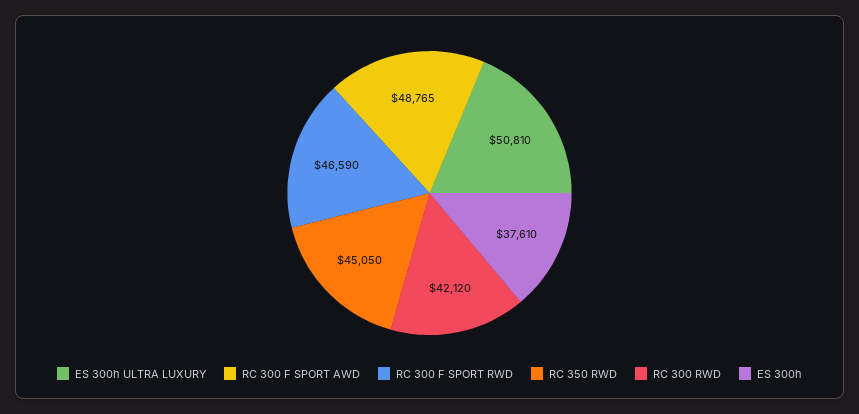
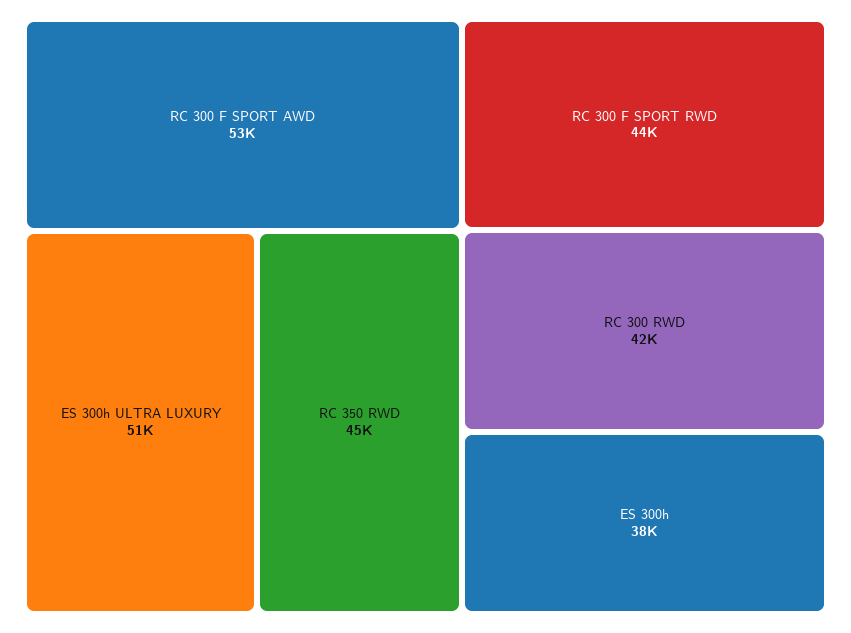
RC 300 F SPORT AWD: 48765 -> 53000
RC 300 F SPORT RWD: 46590 -> 44000

